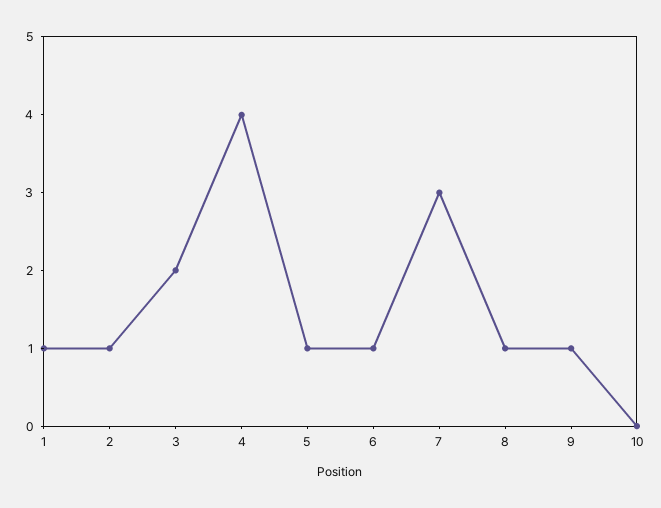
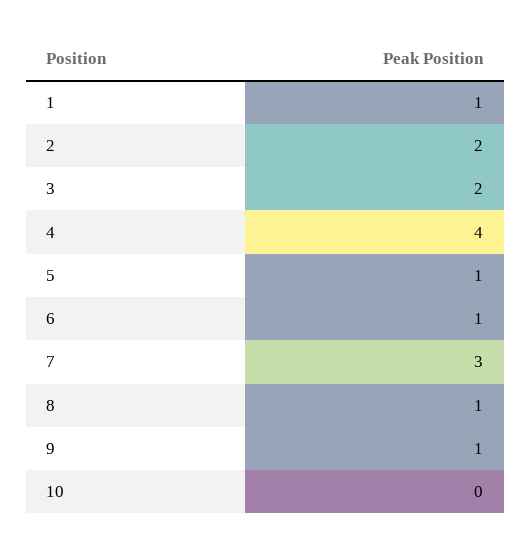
2: 1 -> 2

